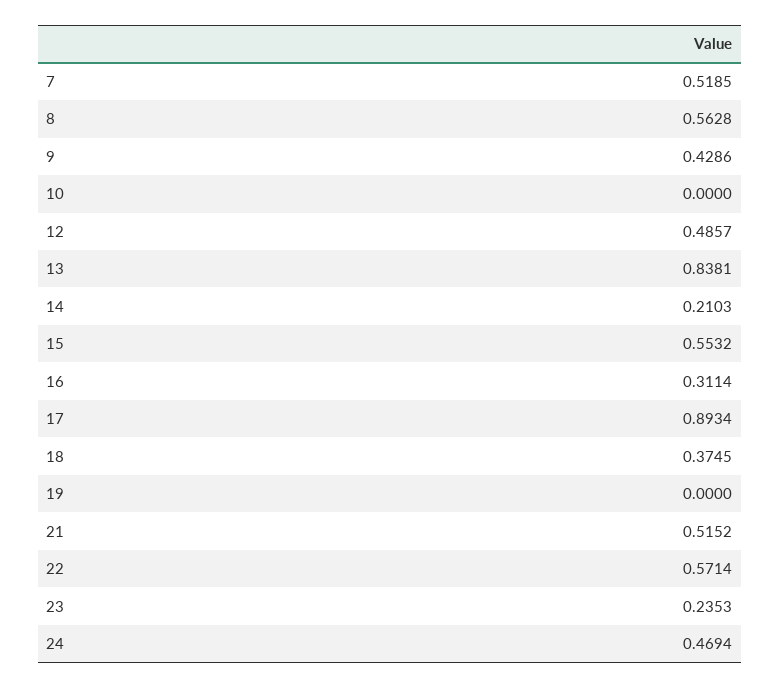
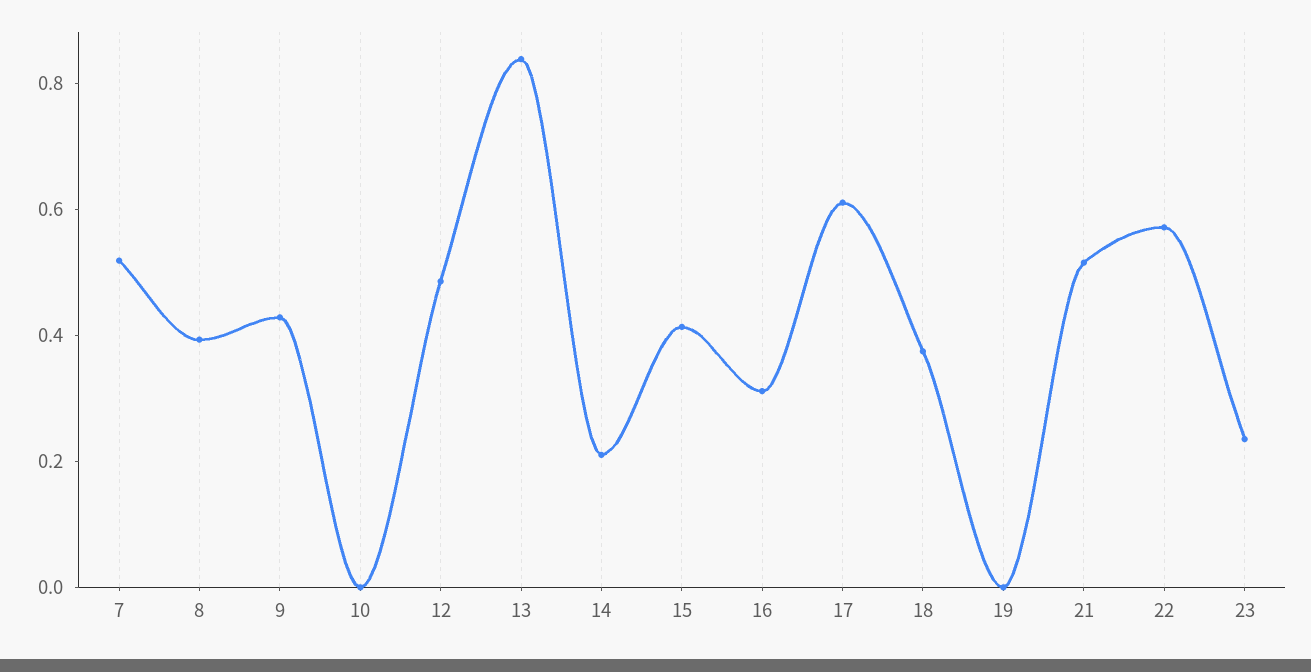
8: 0.5628 -> 0.4
15: 0.5532 -> 0.4
17: 0.8934 -> 0.6
24: 0.4694 -> none

